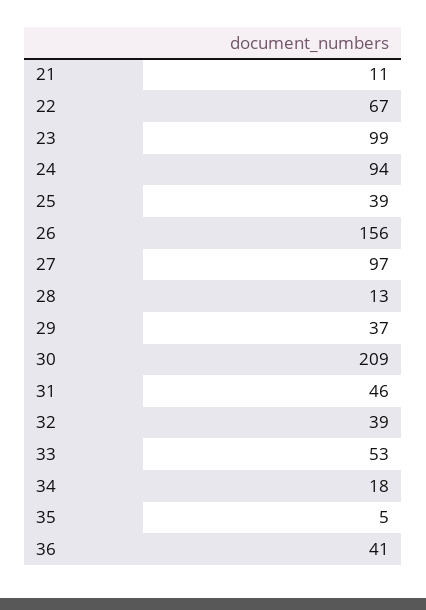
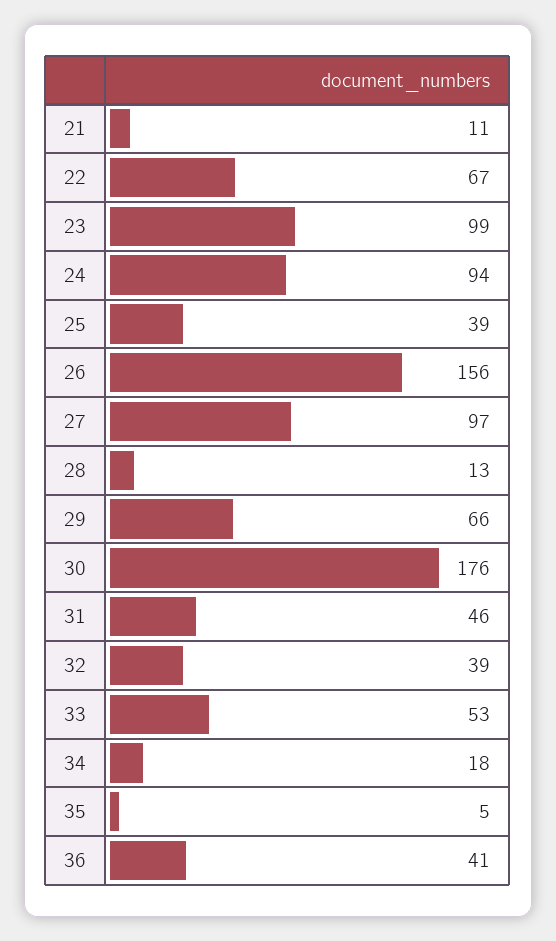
29: 37 -> 66
30: 209 -> 176

